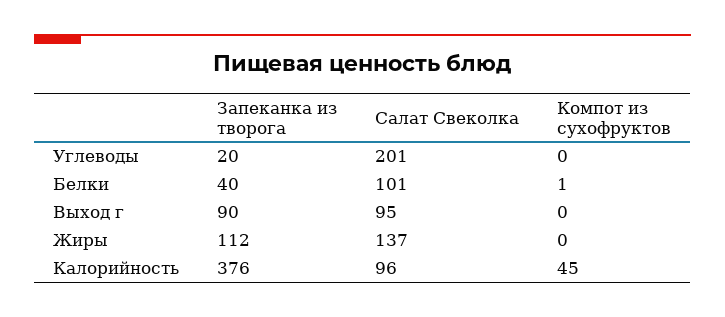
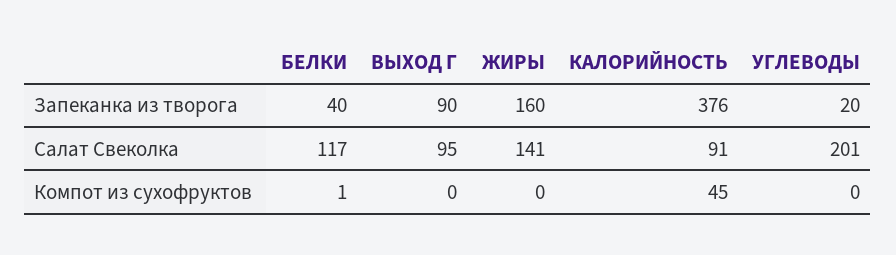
Салат Свеколка, Белки: 101 -> 117
Запеканка из творога, Жиры: 112 -> 160
Салат Свеколка, Жиры: 137 -> 141
Салат Свеколка, Калорийность: 96 -> 91

